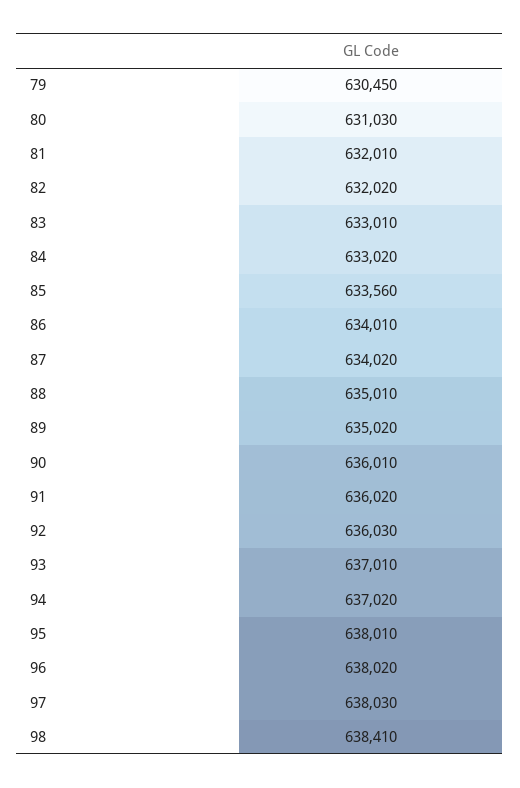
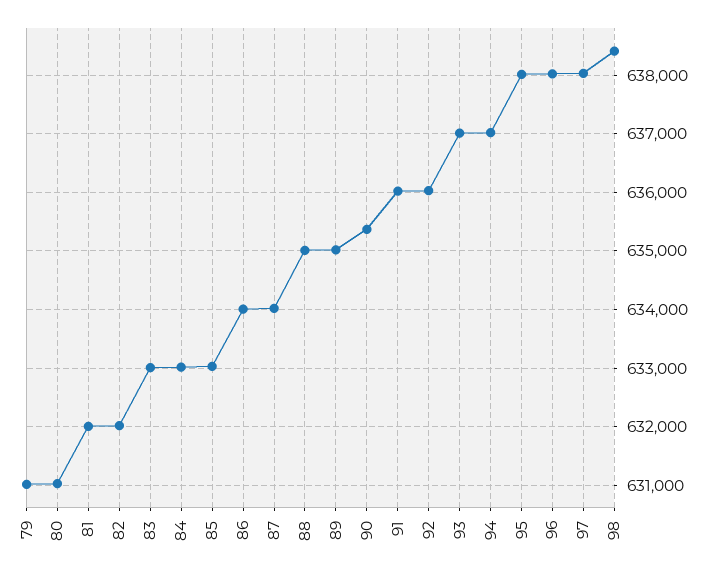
79: 630450 -> 631000
85: 633560 -> 633000
90: 636010 -> 635400

